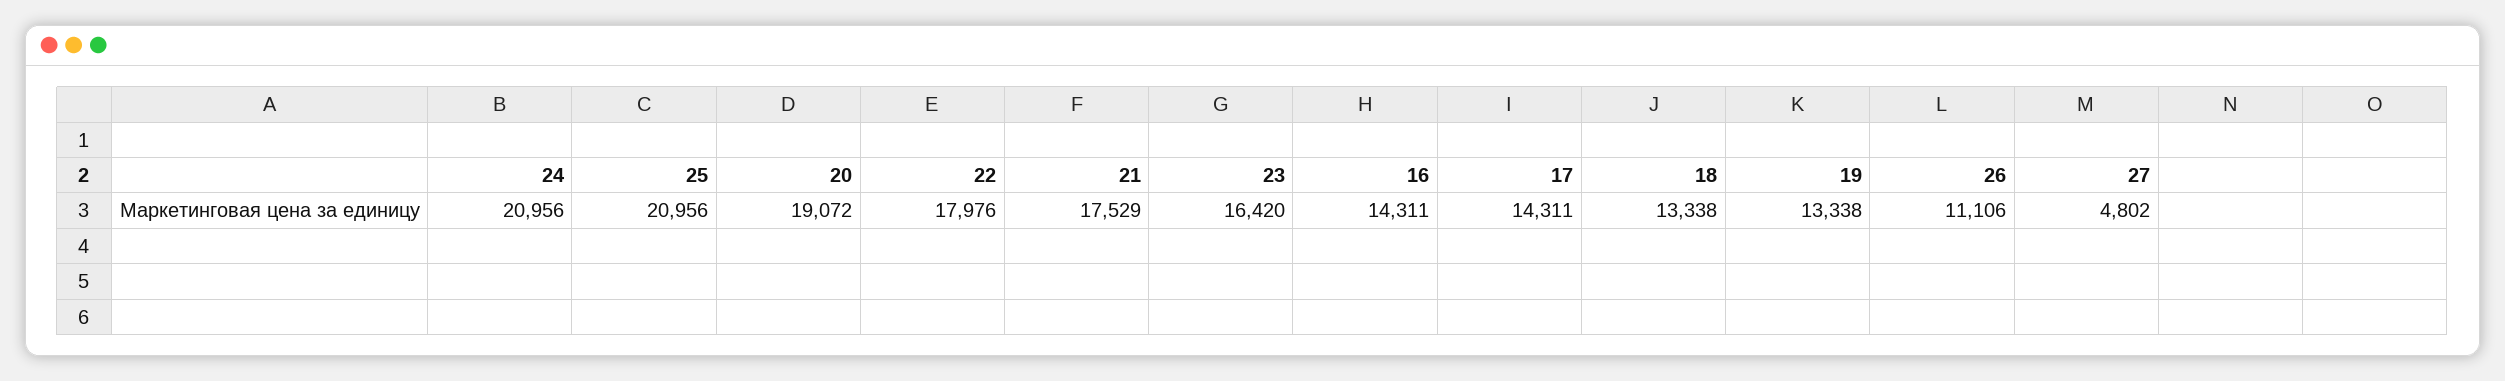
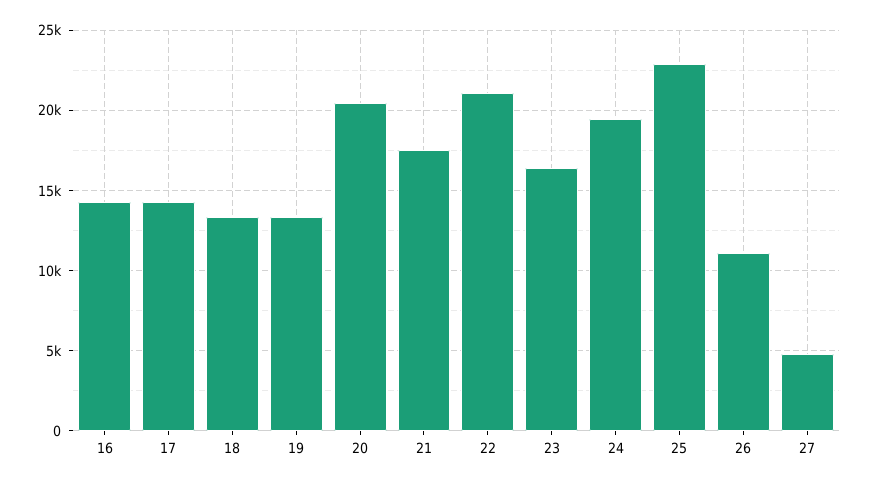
24: 20956 -> 19500
25: 20956 -> 23000
20: 19072 -> 20500
22: 17976 -> 21000

